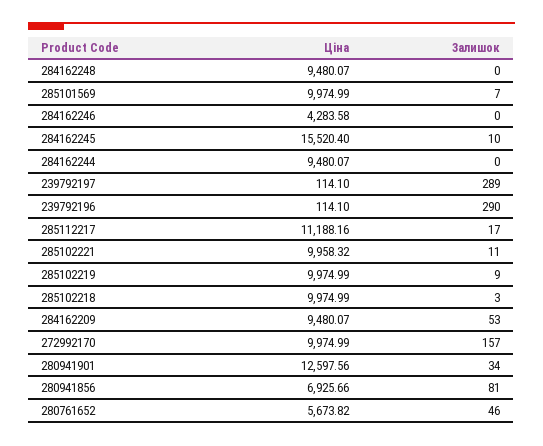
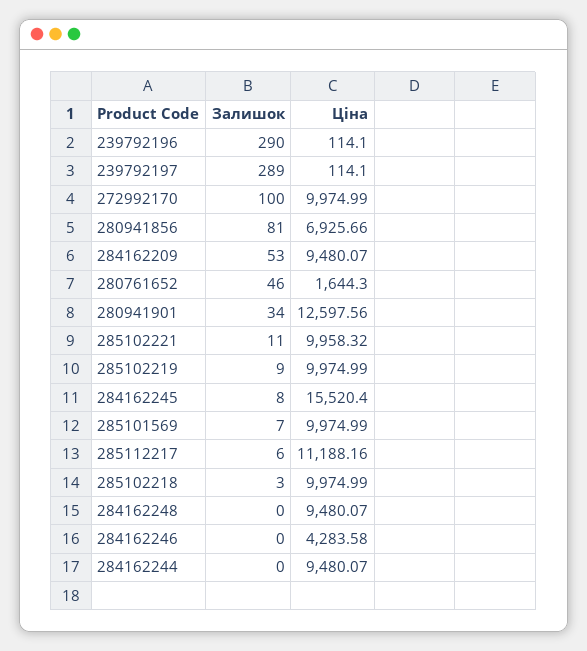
Залишок, 284162245: 10 -> 8
Залишок, 285112217: 17 -> 6
Залишок, 272992170: 157 -> 100
Ціна, 280761652: 5673.82 -> 1644.3

